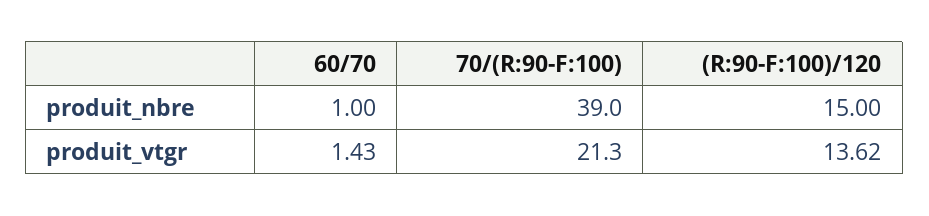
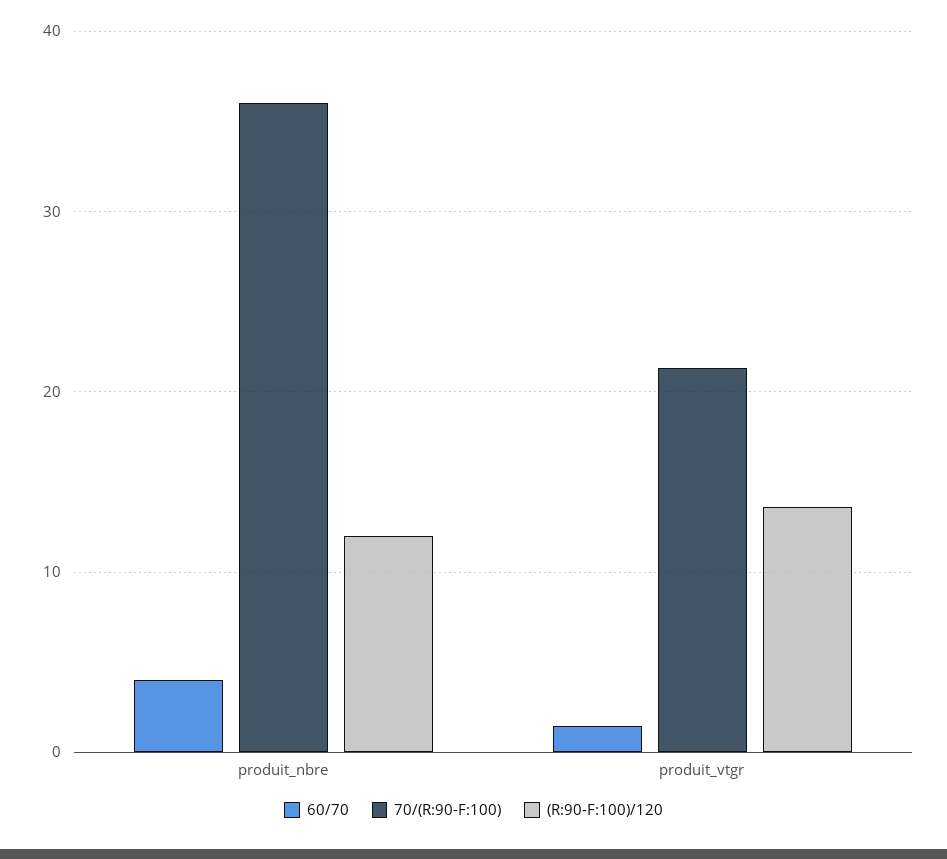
60/70, produit_nbre: 1 -> 4
70/(R:90-F:100), produit_nbre: 39 -> 36
(R:90-F:100)/120, produit_nbre: 15 -> 12

